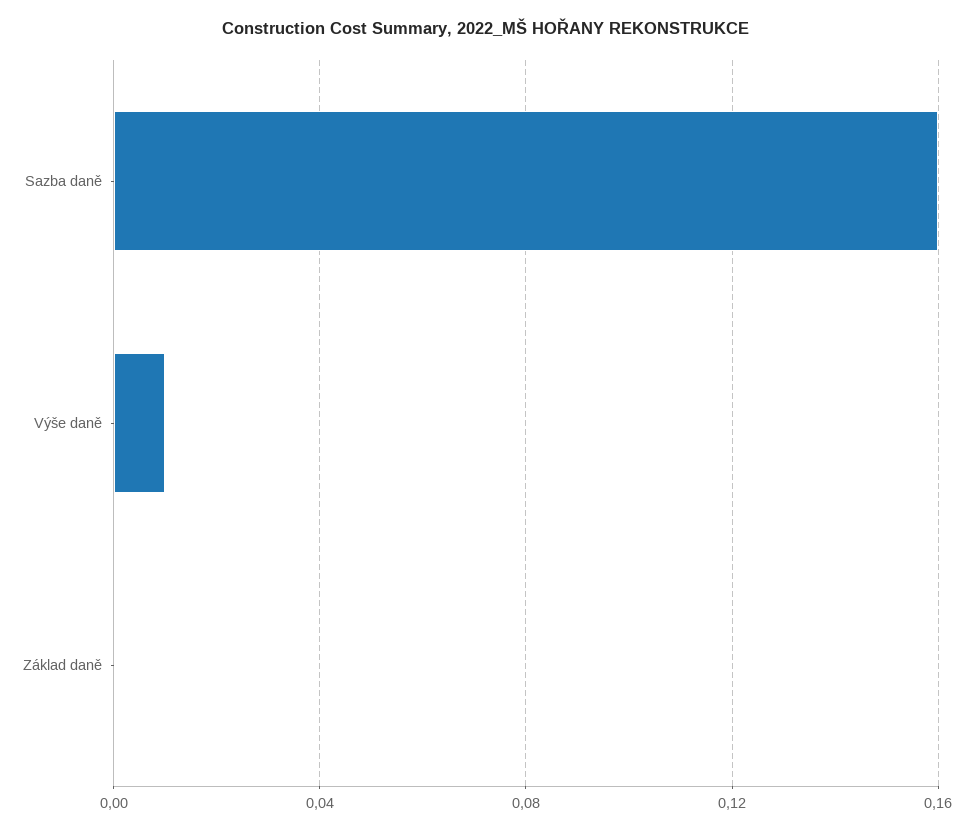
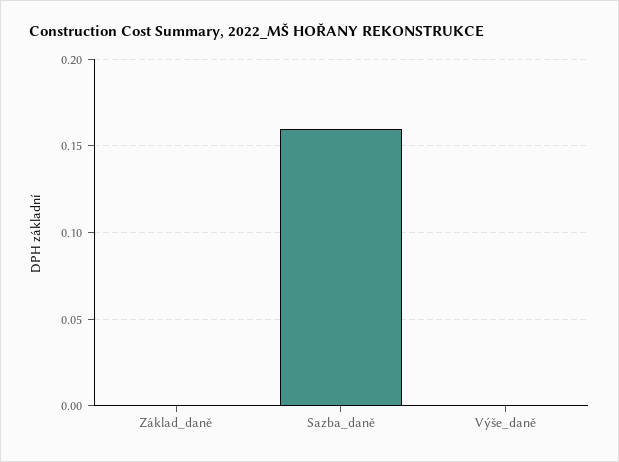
Výše daně: 0.01 -> 0

